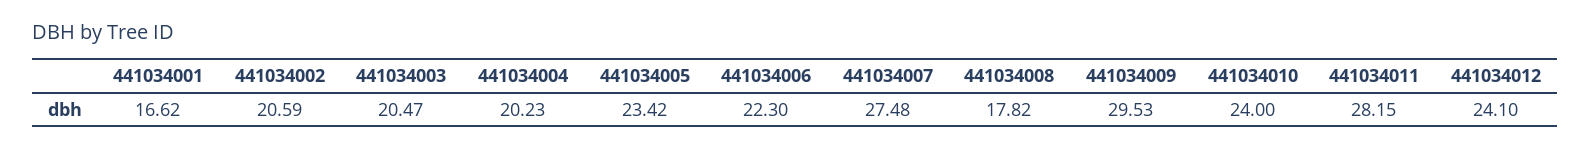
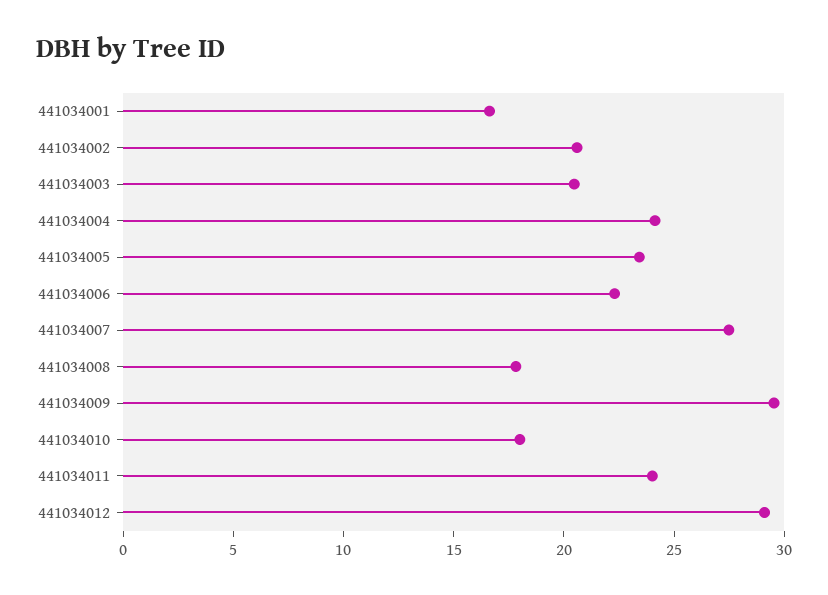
441034004: 20.23 -> 24
441034010: 24 -> 18
441034011: 28.15 -> 24
441034012: 24.1 -> 29

